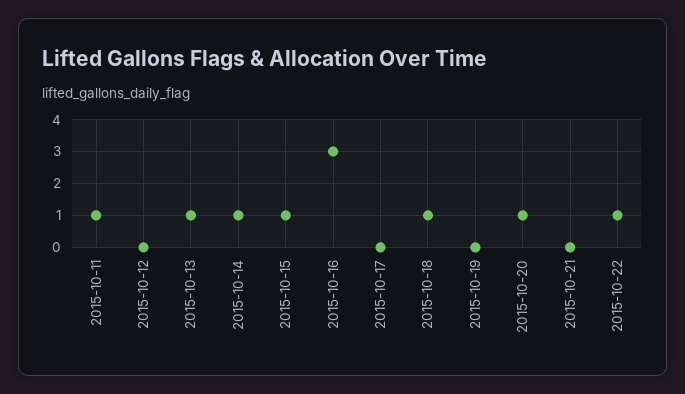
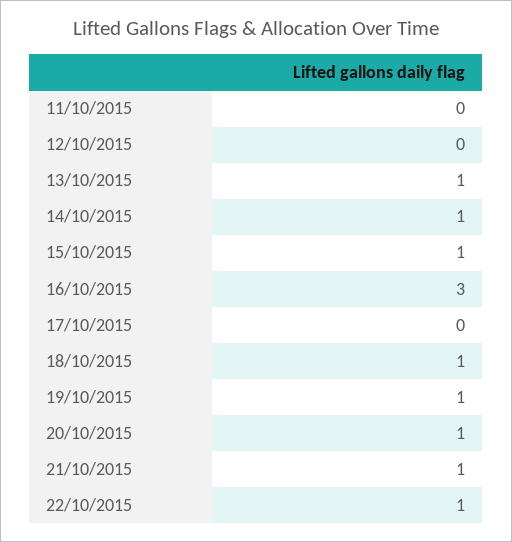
2015-10-11: 1 -> 0
2015-10-19: 0 -> 1
2015-10-21: 0 -> 1

